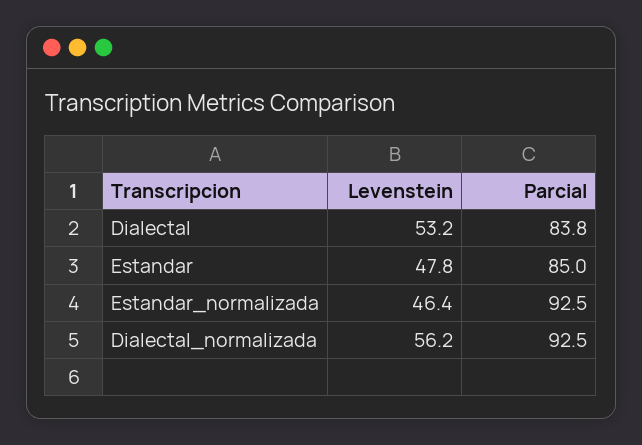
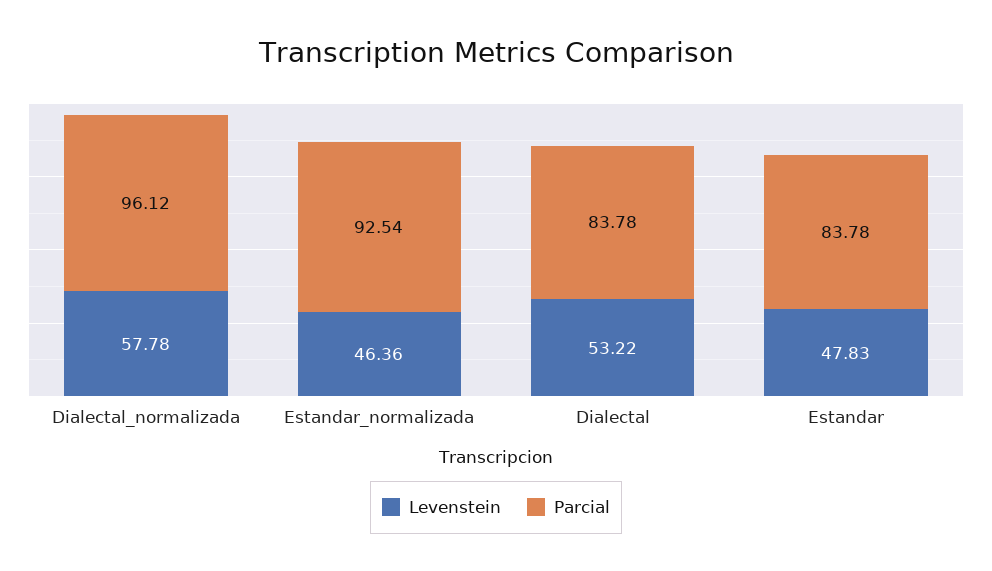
Parcial, Estandar: 85 -> 83.78
Levenstein, Dialectal_normalizada: 56.2 -> 57.78
Parcial, Dialectal_normalizada: 92.5 -> 96.12

